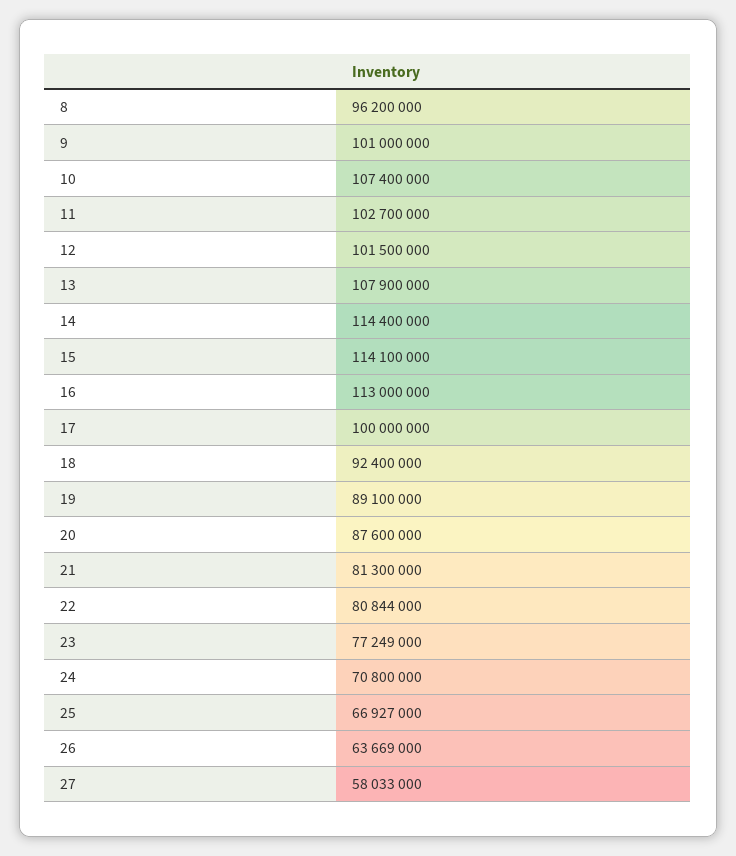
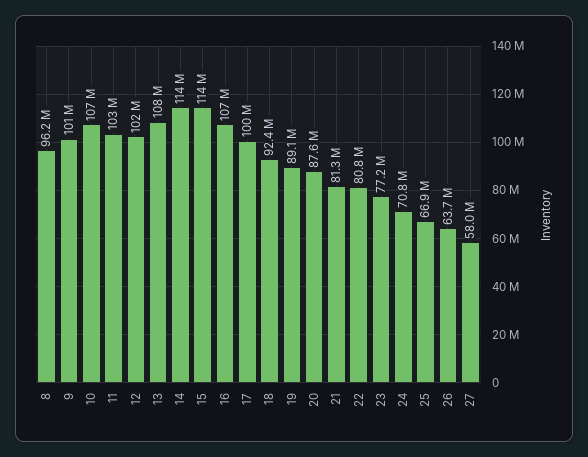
16: 113000000 -> 107000000

